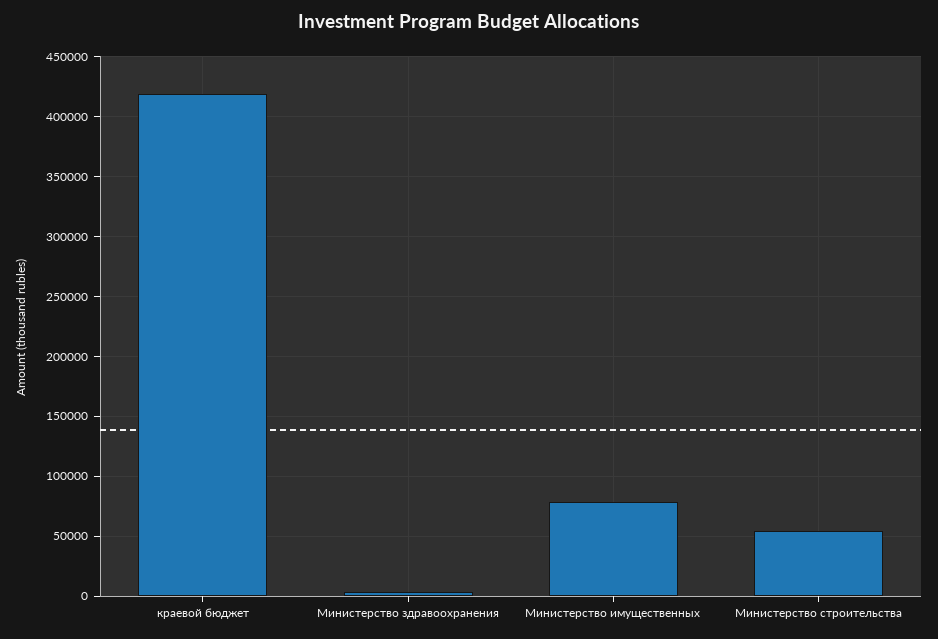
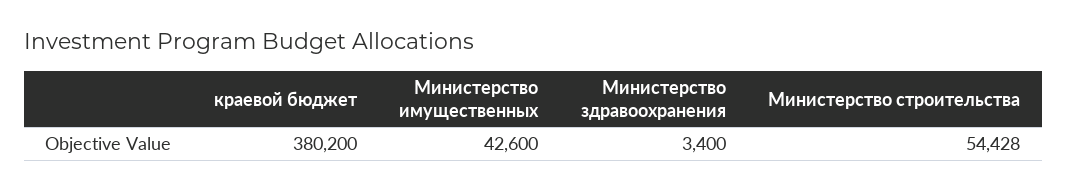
краевой бюджет: 420000 -> 380200
Министерство имущественных: 80000 -> 42600

